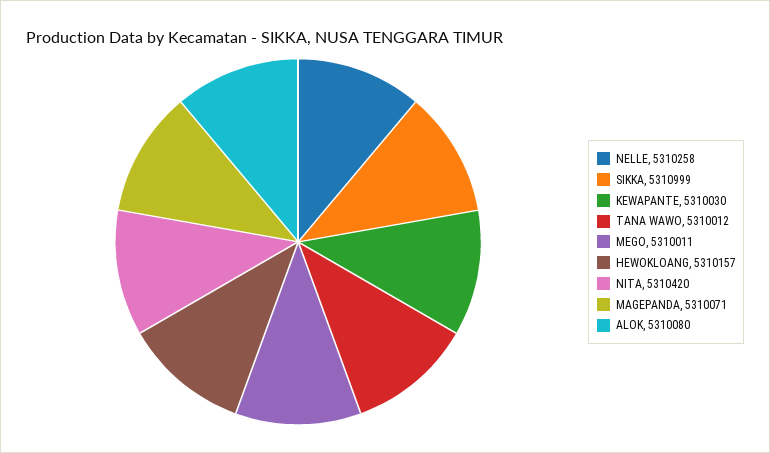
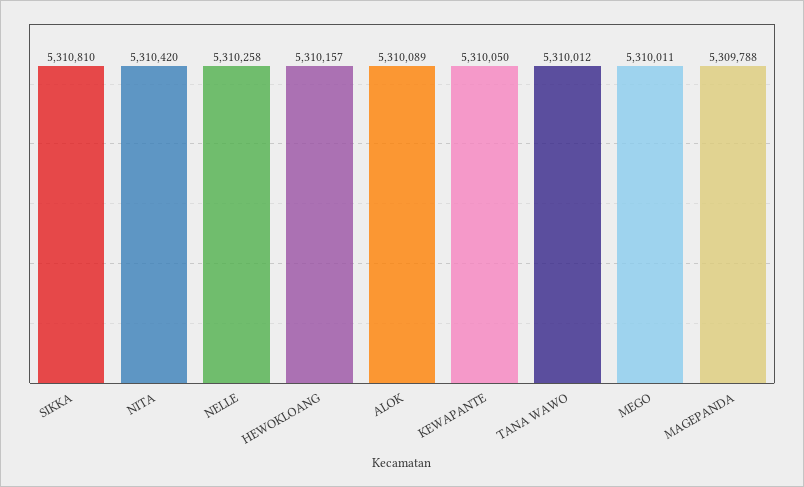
SIKKA: 5310999 -> 5310810
KEWAPANTE: 5310030 -> 5310050
MAGEPANDA: 5310071 -> 5309788
ALOK: 5310080 -> 5310089

